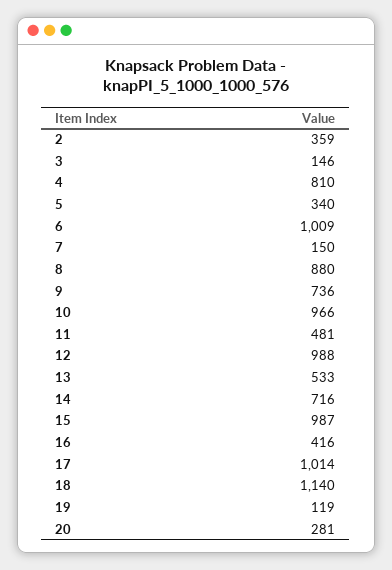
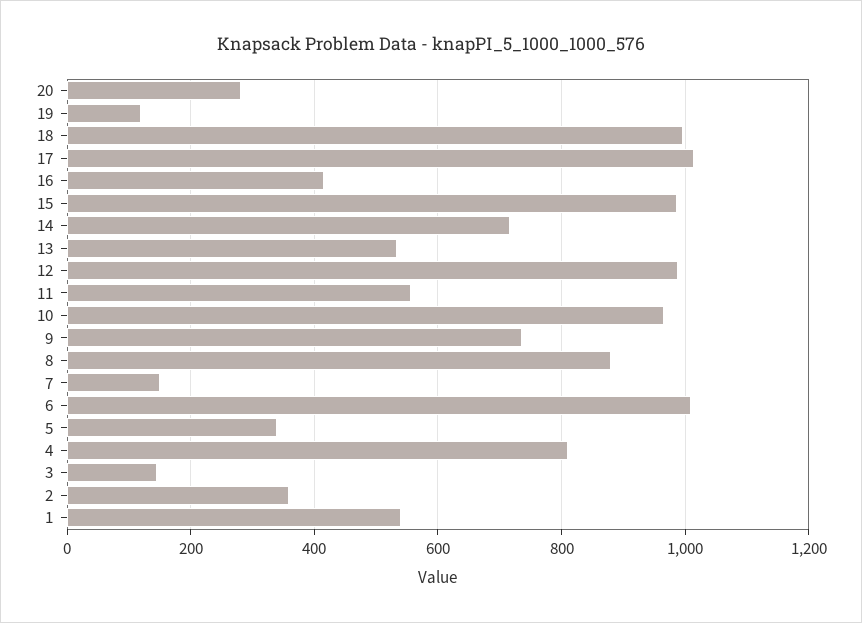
11: 481 -> 560
18: 1140 -> 1000
1: none -> 540

